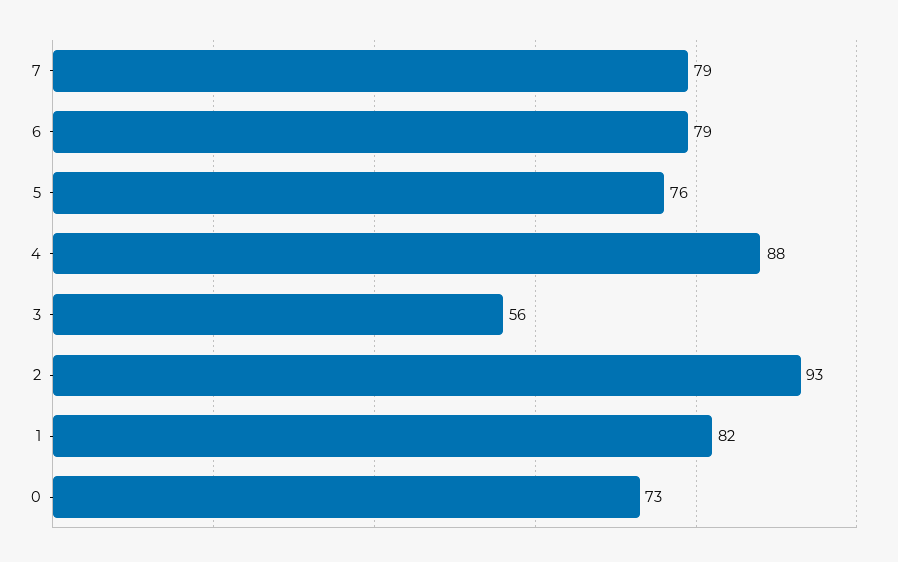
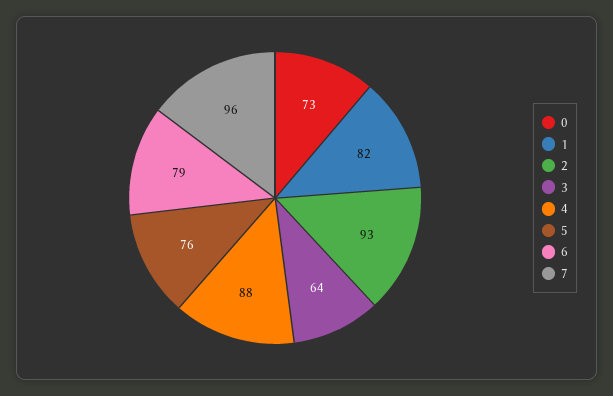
7: 79 -> 96
3: 56 -> 64

